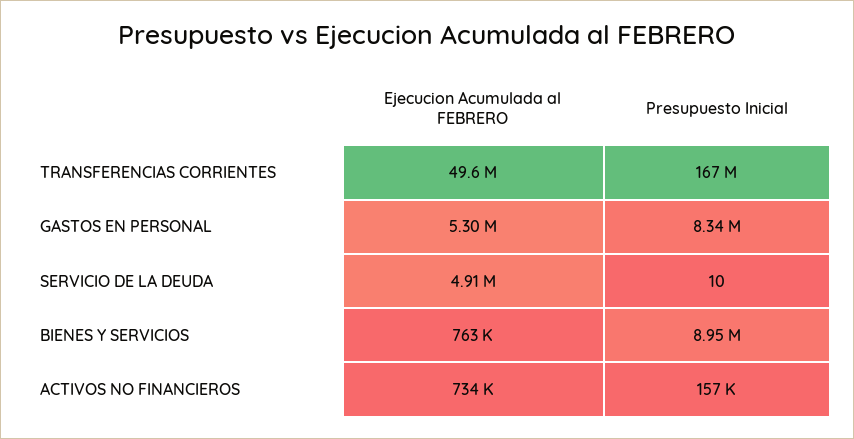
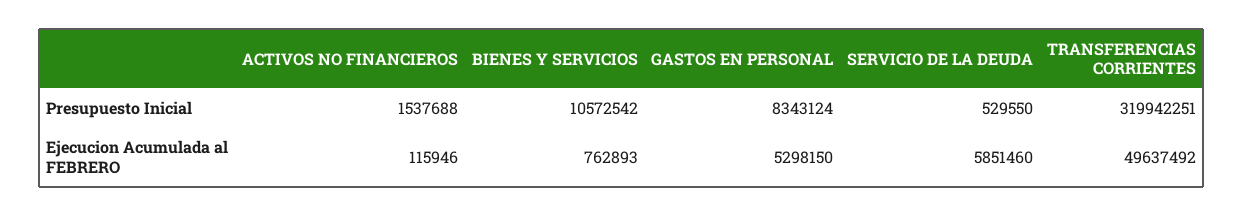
Presupuesto Inicial, TRANSFERENCIAS CORRIENTES: 167000000 -> 319942251
Ejecucion Acumulada al FEBRERO, SERVICIO DE LA DEUDA: 4910000 -> 5851460
Presupuesto Inicial, SERVICIO DE LA DEUDA: 10 -> 529550
Presupuesto Inicial, BIENES Y SERVICIOS: 8950000 -> 10572542
Ejecucion Acumulada al FEBRERO, ACTIVOS NO FINANCIEROS: 734000 -> 115946
Presupuesto Inicial, ACTIVOS NO FINANCIEROS: 157000 -> 1537688

